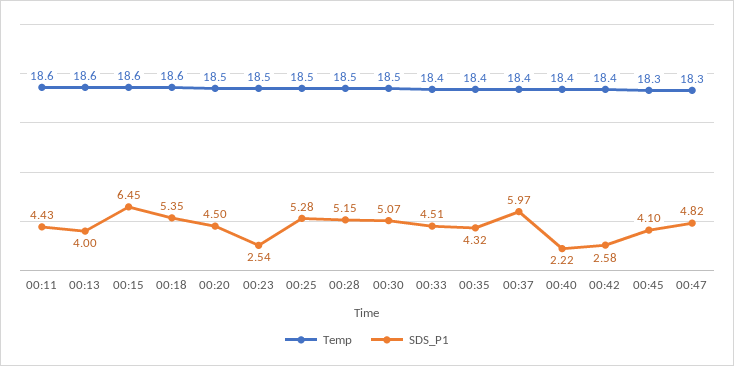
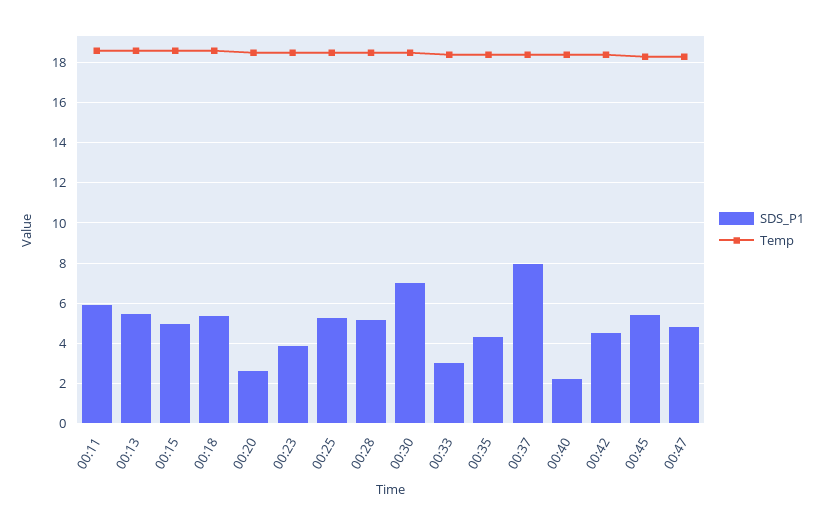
SDS_P1, 00:11: 4.43 -> 6
SDS_P1, 00:13: 4 -> 5.5
SDS_P1, 00:15: 6.45 -> 5
SDS_P1, 00:20: 4.5 -> 2.5
SDS_P1, 00:23: 2.54 -> 4
SDS_P1, 00:30: 5.07 -> 7
SDS_P1, 00:33: 4.51 -> 3
SDS_P1, 00:37: 5.97 -> 8
SDS_P1, 00:42: 2.58 -> 4.5
SDS_P1, 00:45: 4.1 -> 5.5

